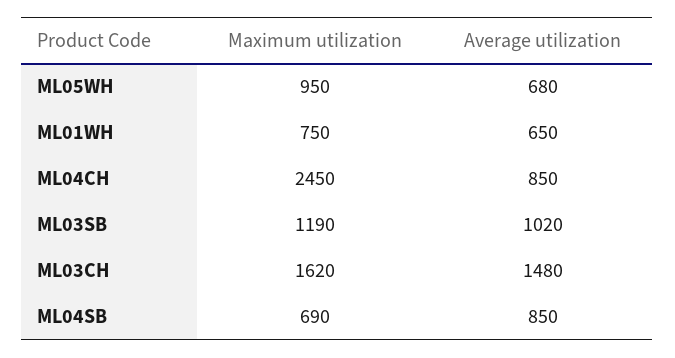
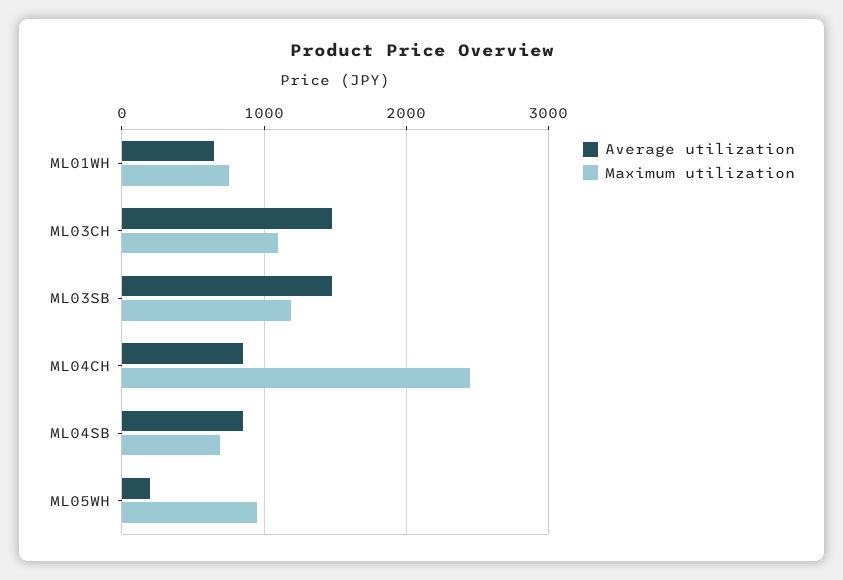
Average utilization, ML05WH: 680 -> 200
Average utilization, ML03SB: 1020 -> 1500
Maximum utilization, ML03CH: 1620 -> 1100

